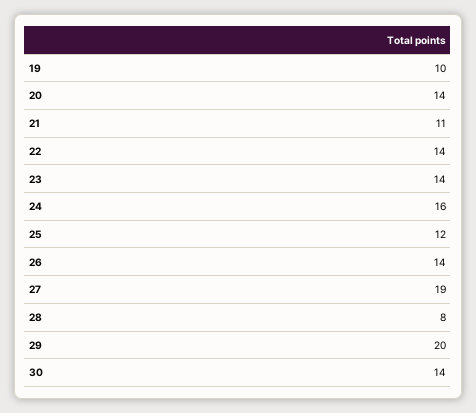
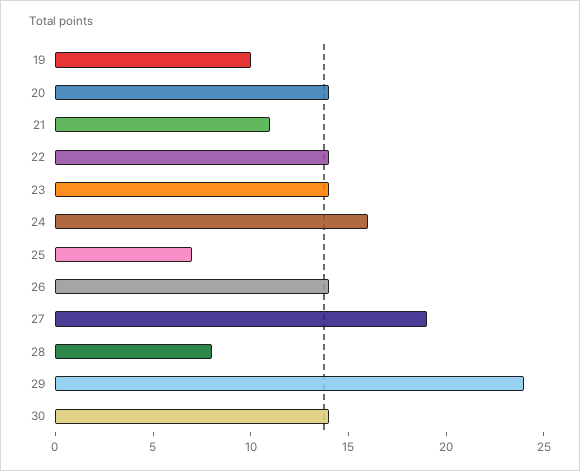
25: 12 -> 7
29: 20 -> 24

